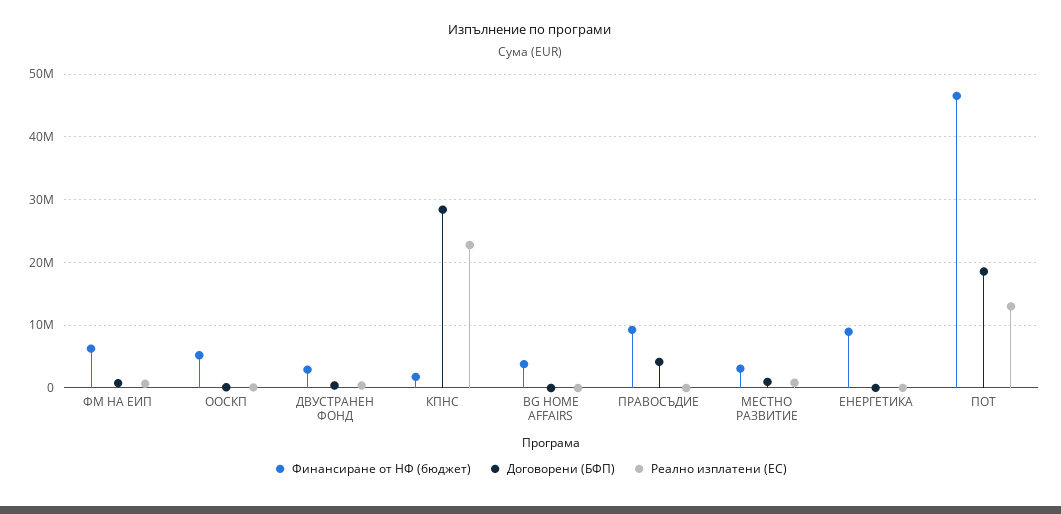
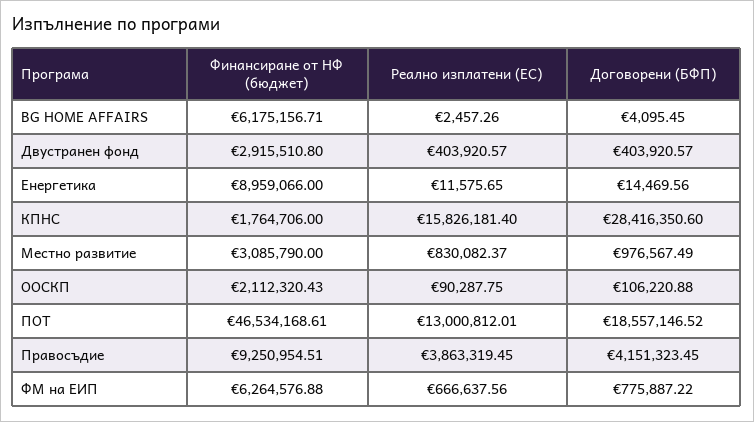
Финансиране от НФ (бюджет), ООСКП: 5000000 -> 2112320.43
Реално изплатени (ЕС), КПНС: 23000000 -> 15826181.4
Финансиране от НФ (бюджет), BG HOME AFFAIRS: 4000000 -> 6175156.71
Реално изплатени (ЕС), ПРАВОСЪДИЕ: 0 -> 3863319.45

